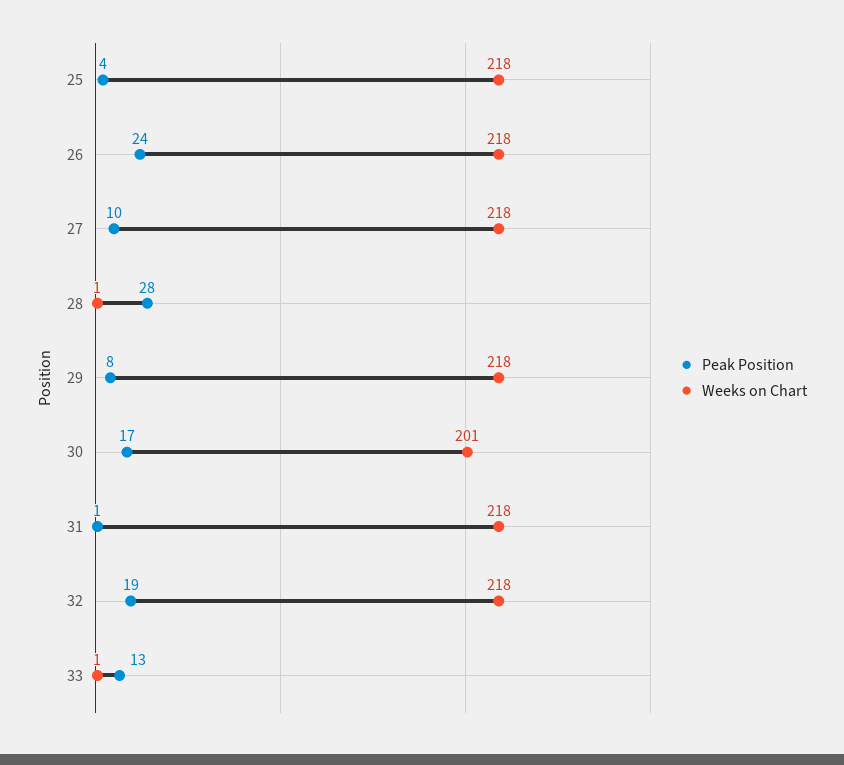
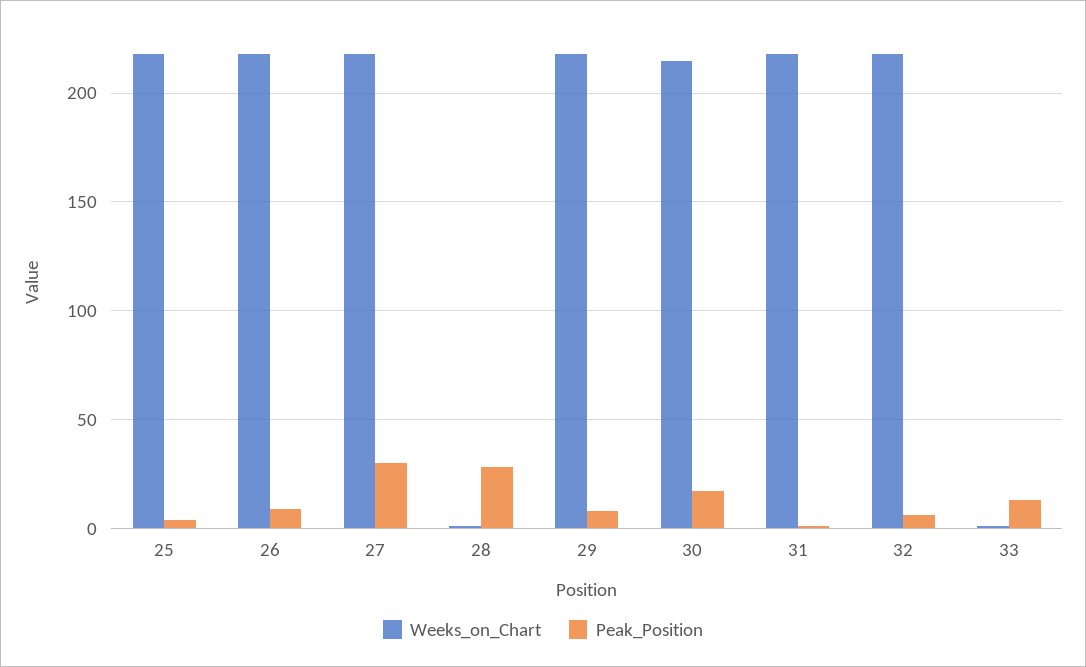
Peak Position, 26: 24 -> 10
Peak Position, 27: 10 -> 30
Weeks on Chart, 30: 201 -> 215
Peak Position, 32: 19 -> 5

